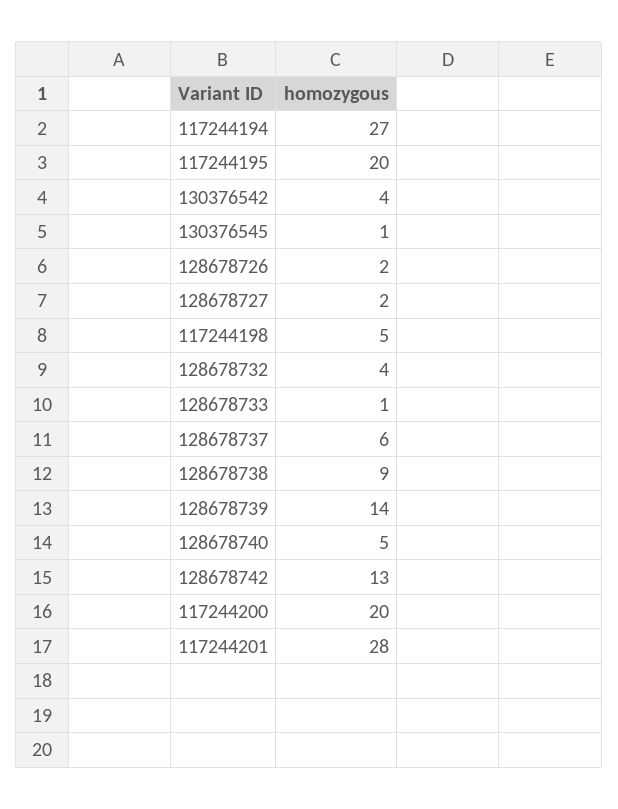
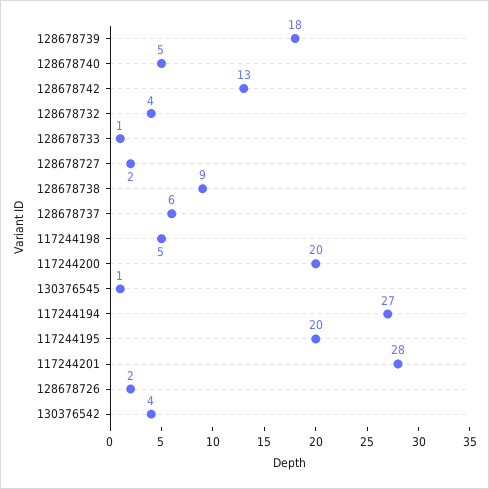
128678739: 14 -> 18

